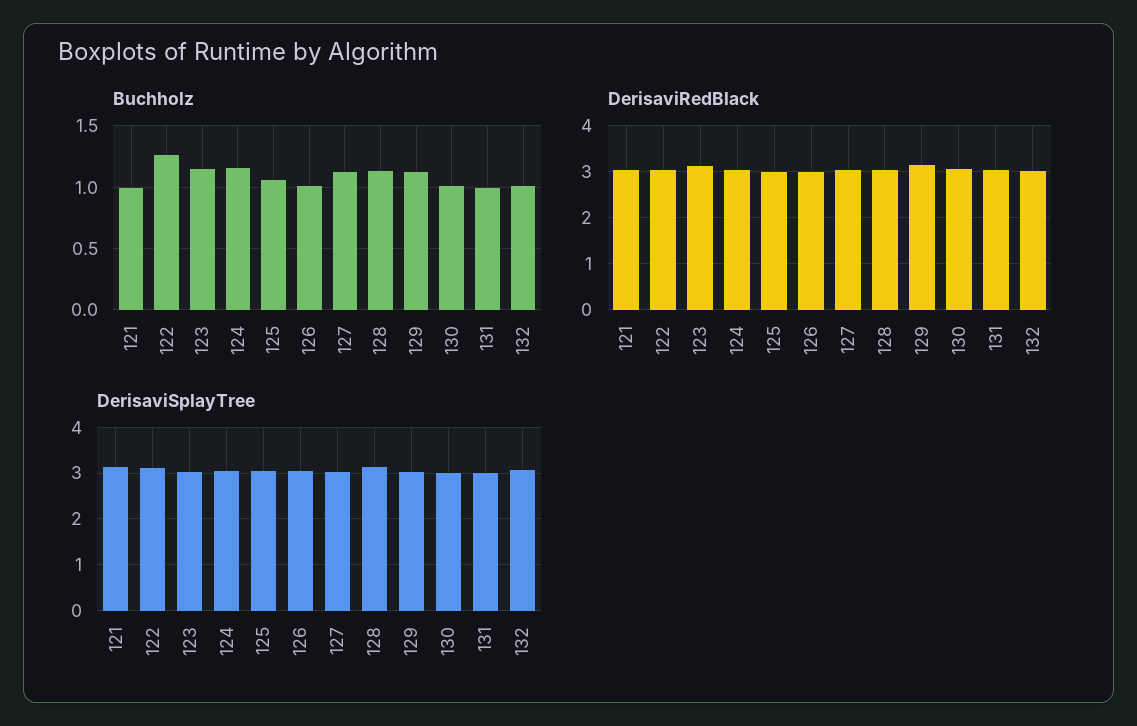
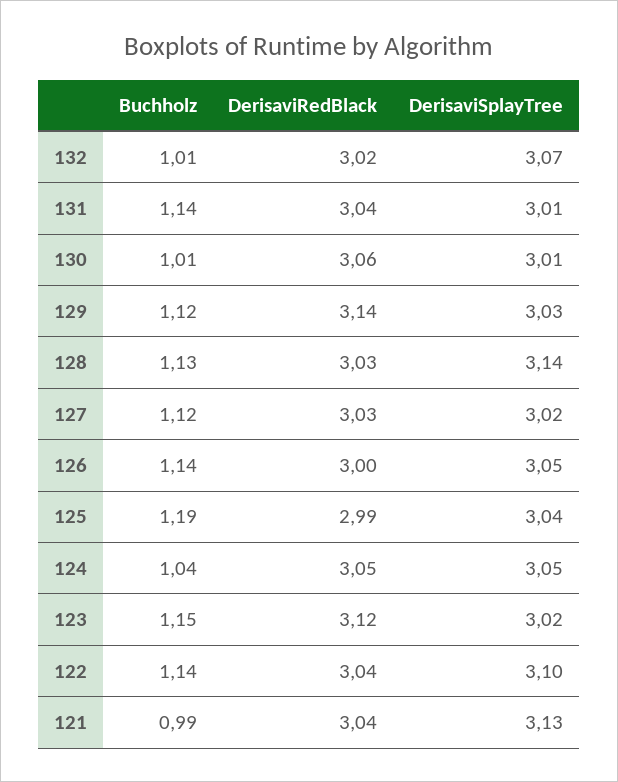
Buchholz, 122: 1.25 -> 1.14
Buchholz, 124: 1.15 -> 1.04
Buchholz, 125: 1.05 -> 1.19
Buchholz, 126: 1 -> 1.14
Buchholz, 131: 1 -> 1.14

